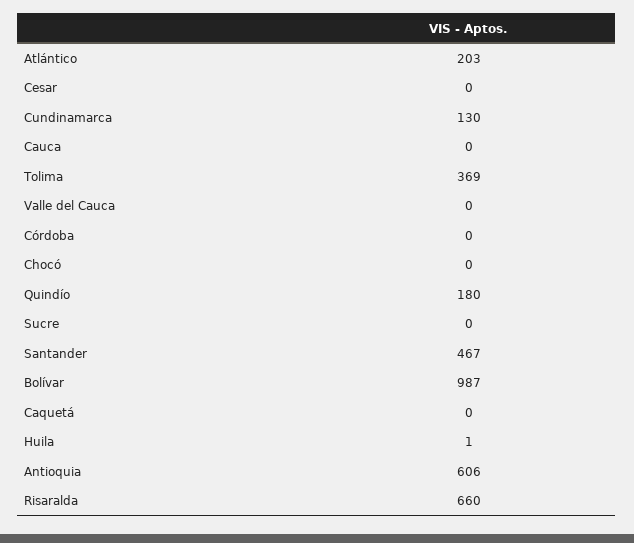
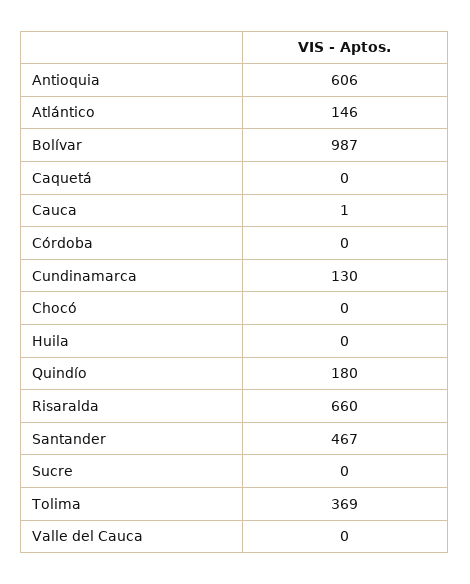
Atlántico: 203 -> 146
Cesar: 0 -> none
Cauca: 0 -> 1
Huila: 1 -> 0

